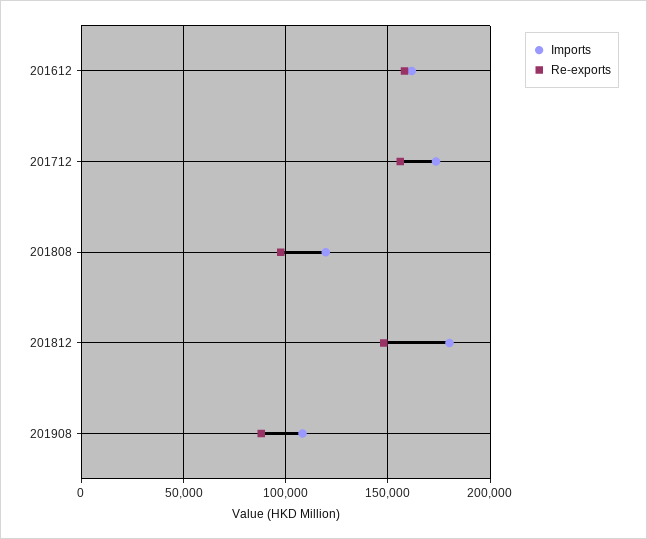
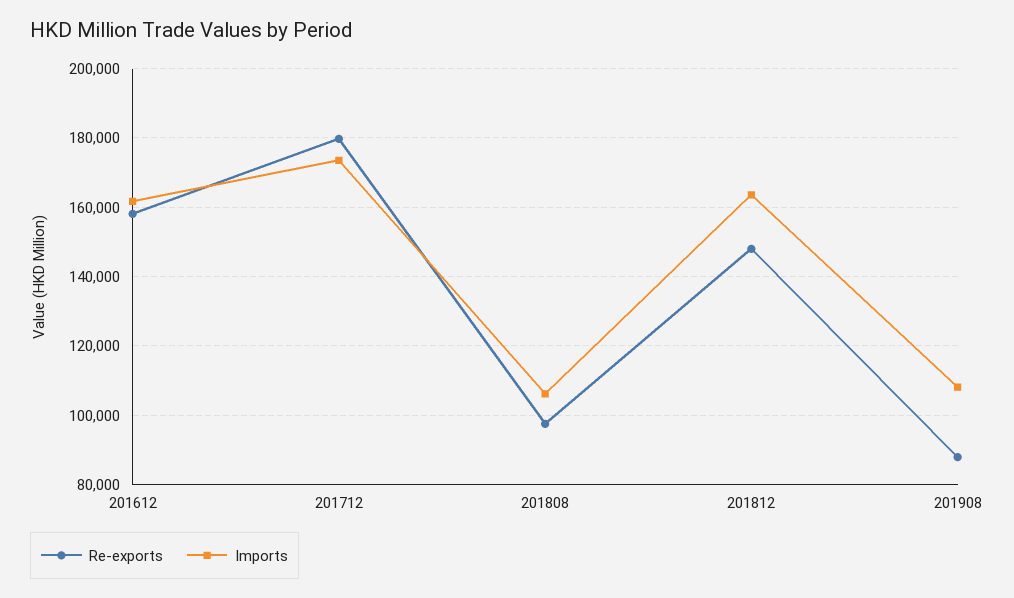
Re-exports, 201712: 155000 -> 180000
Imports, 201808: 120000 -> 106000
Imports, 201812: 180000 -> 164000

